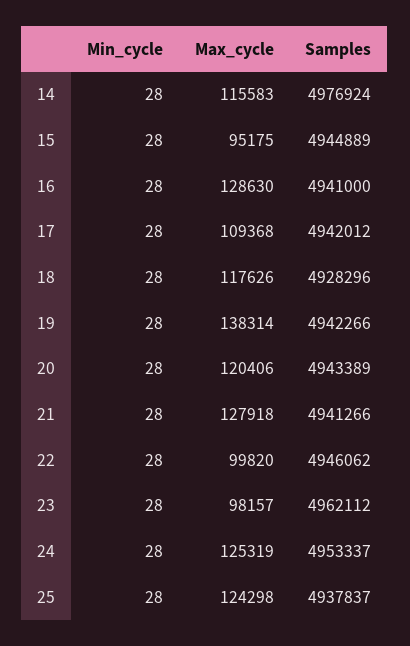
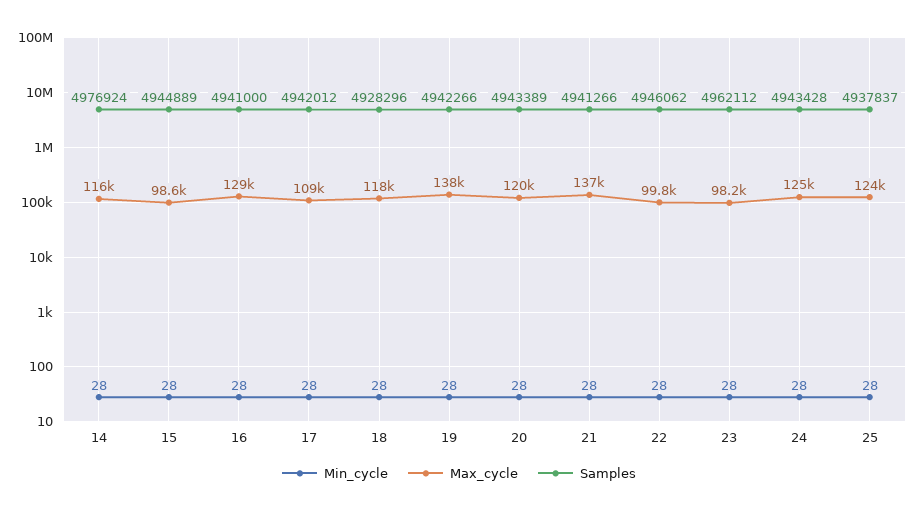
Max_cycle, 15: 95175 -> 98600
Max_cycle, 21: 127918 -> 137000
Samples, 24: 4953337 -> 4943428

